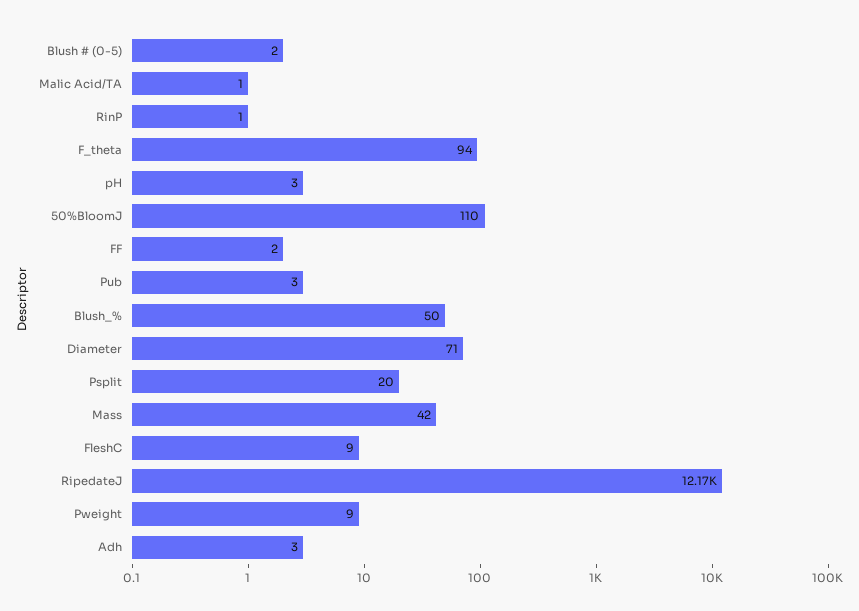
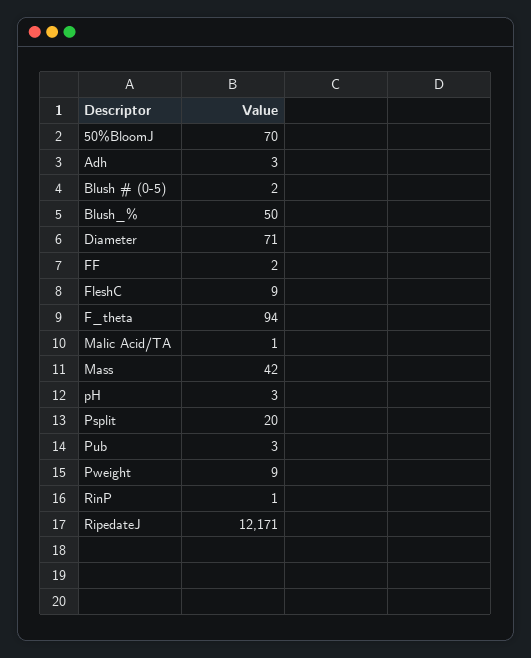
50%BloomJ: 110 -> 70

